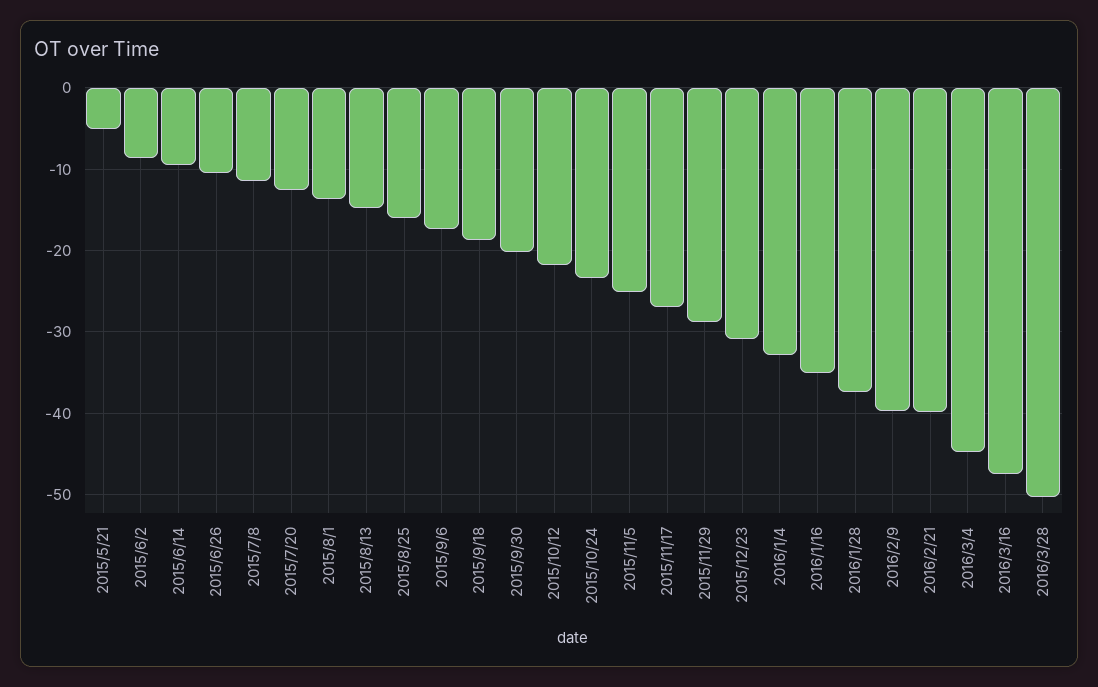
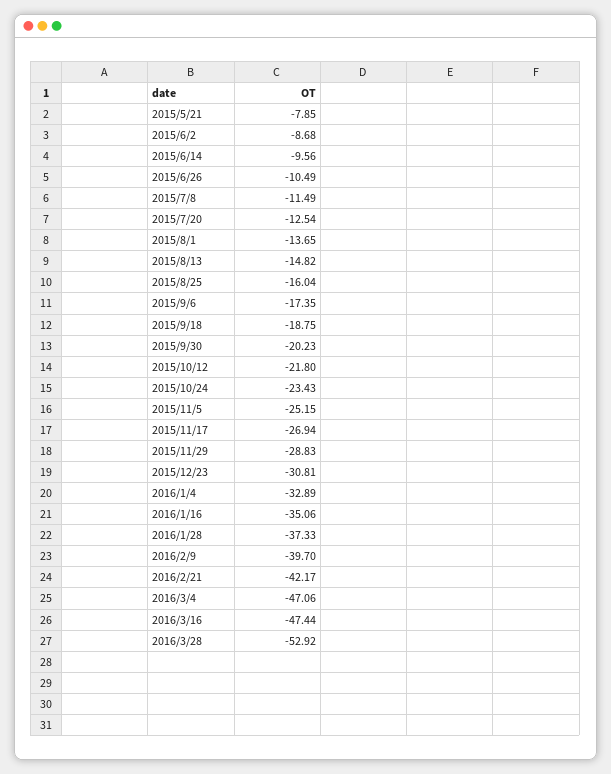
2015/5/21: -5 -> -7.85
2016/2/21: -40 -> -42.17
2016/3/4: -45 -> -47.06
2016/3/28: -50 -> -52.92

